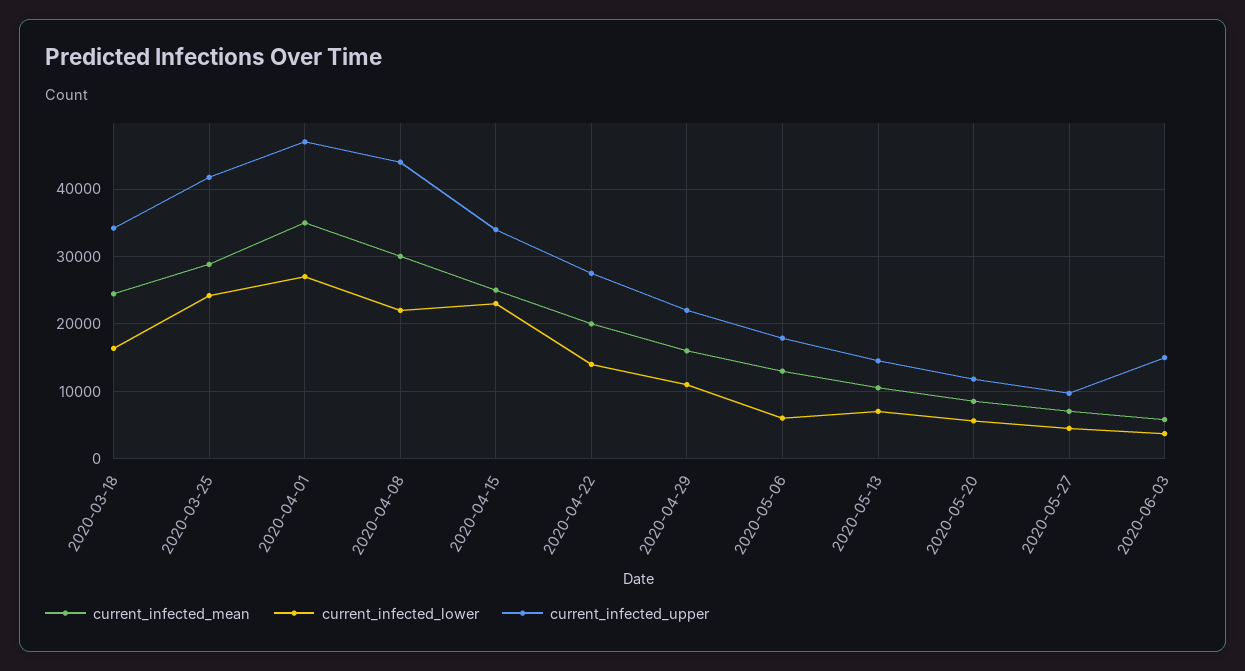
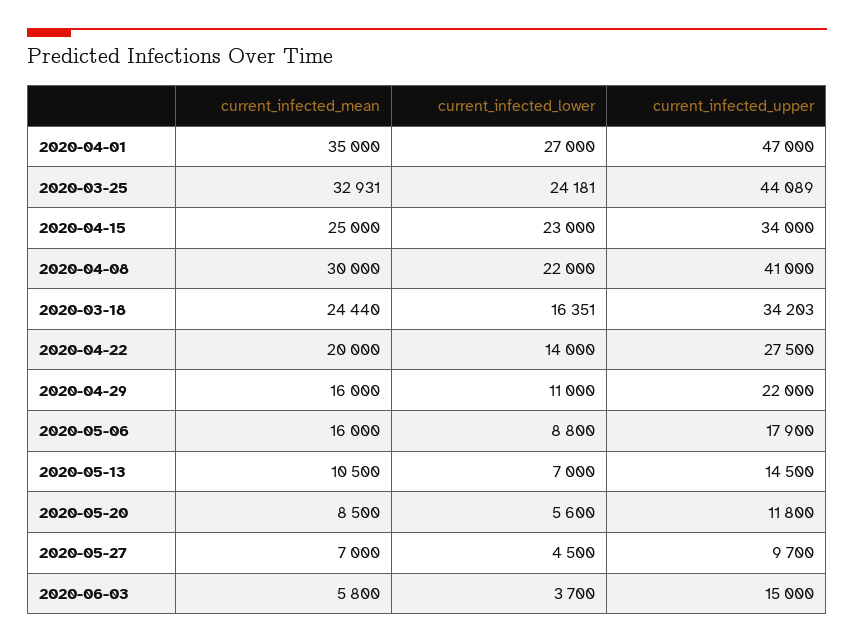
current_infected_mean, 2020-03-25: 29000 -> 32931
current_infected_upper, 2020-03-25: 42000 -> 44089
current_infected_upper, 2020-04-08: 44000 -> 41000
current_infected_mean, 2020-05-06: 13000 -> 16000
current_infected_lower, 2020-05-06: 6000 -> 8800

